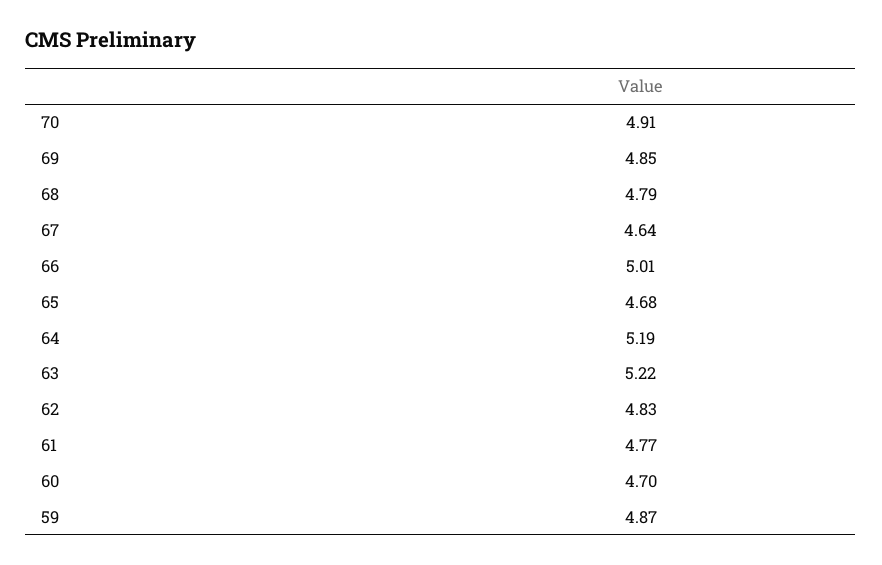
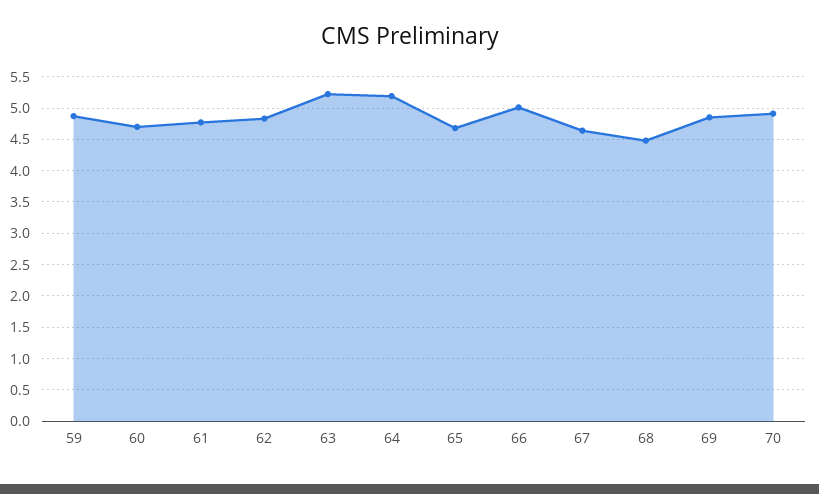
68: 4.79 -> 4.5

